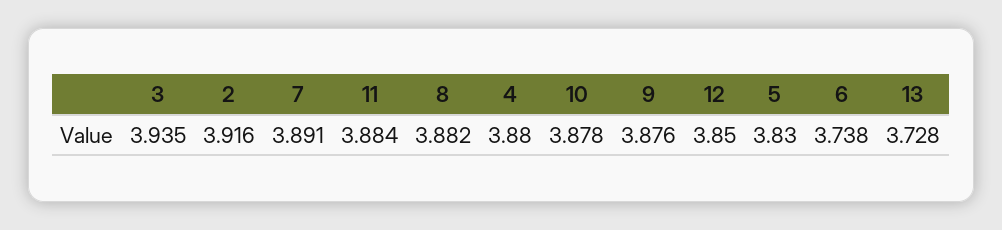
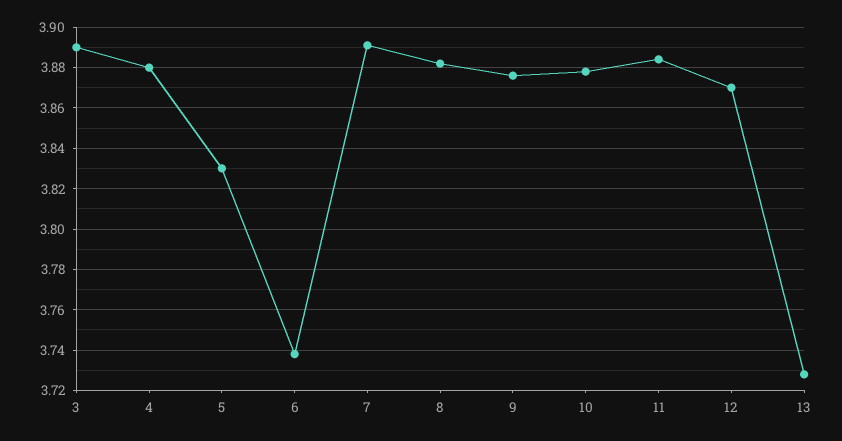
3: 3.935 -> 3.89
2: 3.916 -> none
12: 3.85 -> 3.87

